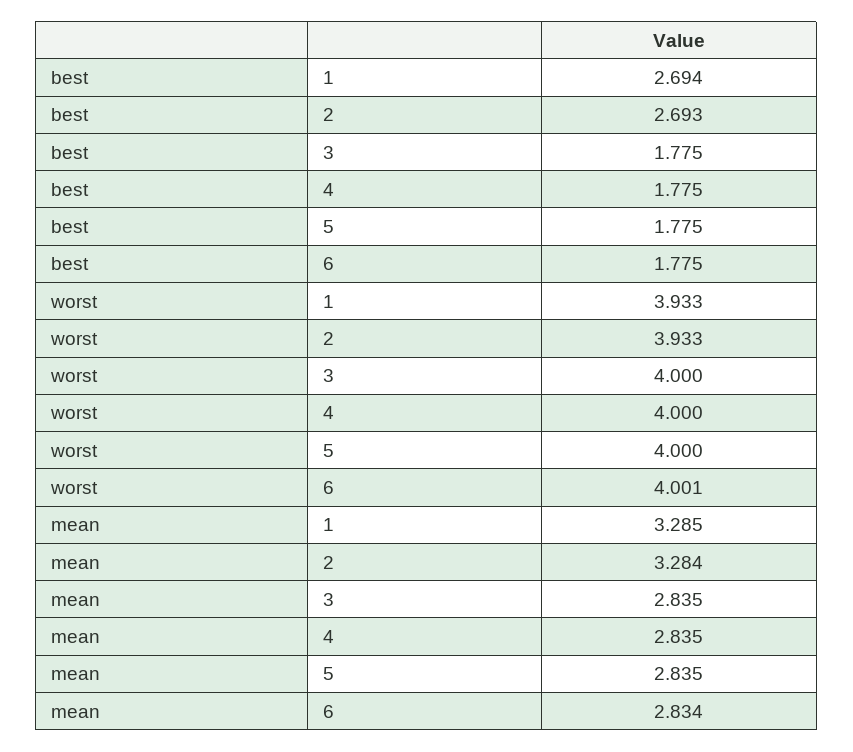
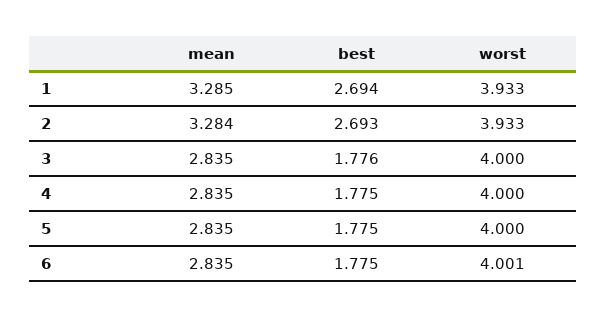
best, 3: 1.775 -> 1.776
mean, 6: 2.834 -> 2.835

